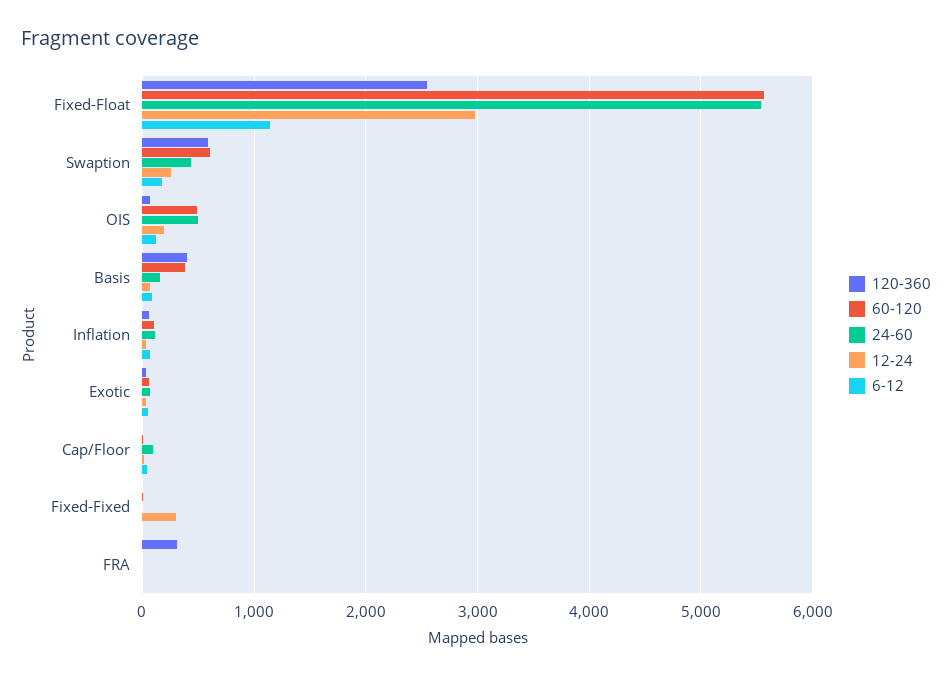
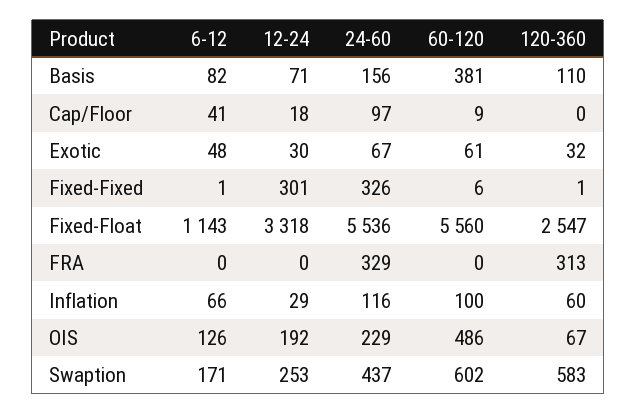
12-24, Fixed-Float: 3000 -> 3318
24-60, OIS: 500 -> 229
120-360, Basis: 400 -> 110
24-60, Fixed-Fixed: 0 -> 326
24-60, FRA: 0 -> 329

